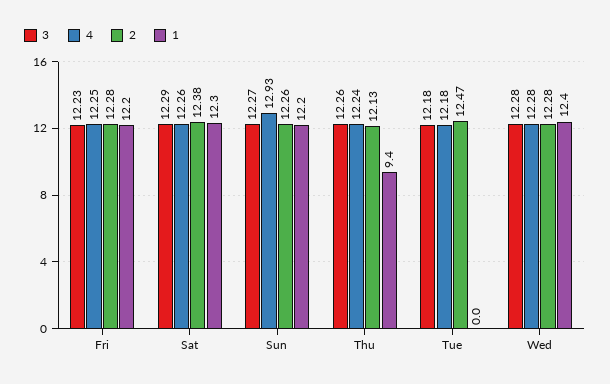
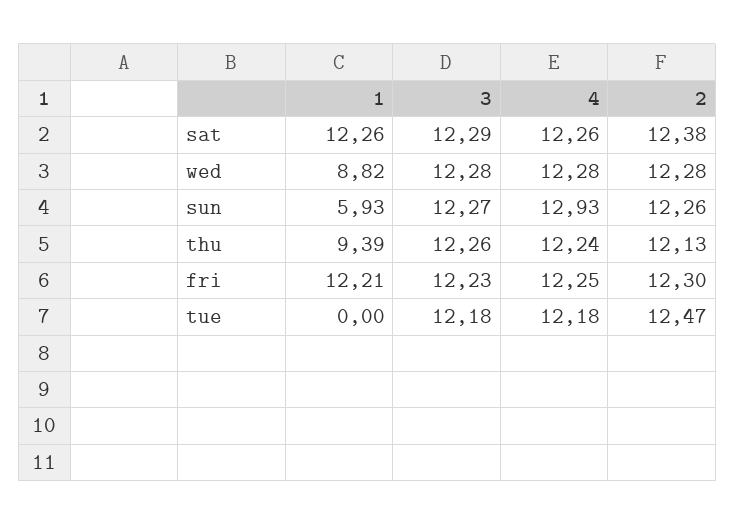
2, Fri: 12.28 -> 12.3
1, Sun: 12.2 -> 5.93
1, Wed: 12.4 -> 8.82

